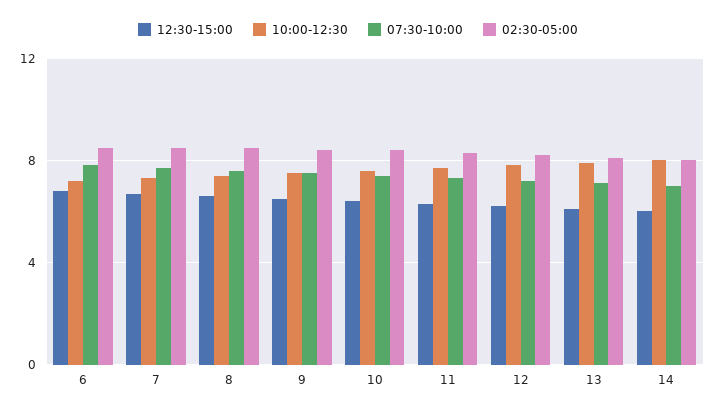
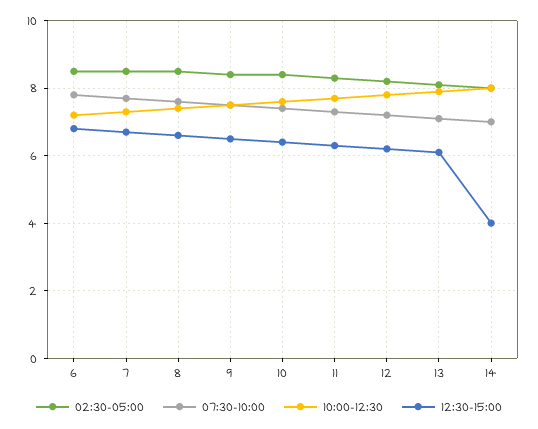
12:30-15:00, 14: 6 -> 4

